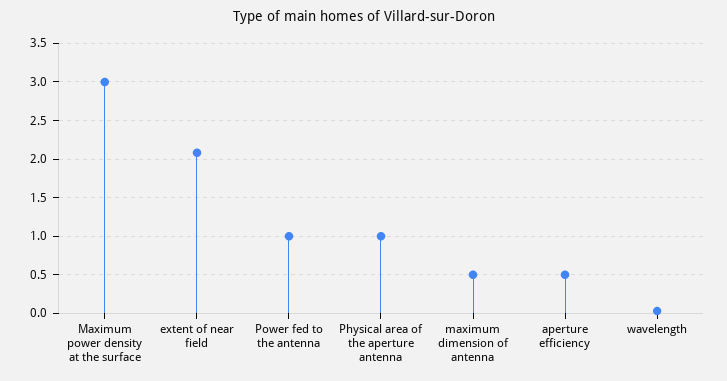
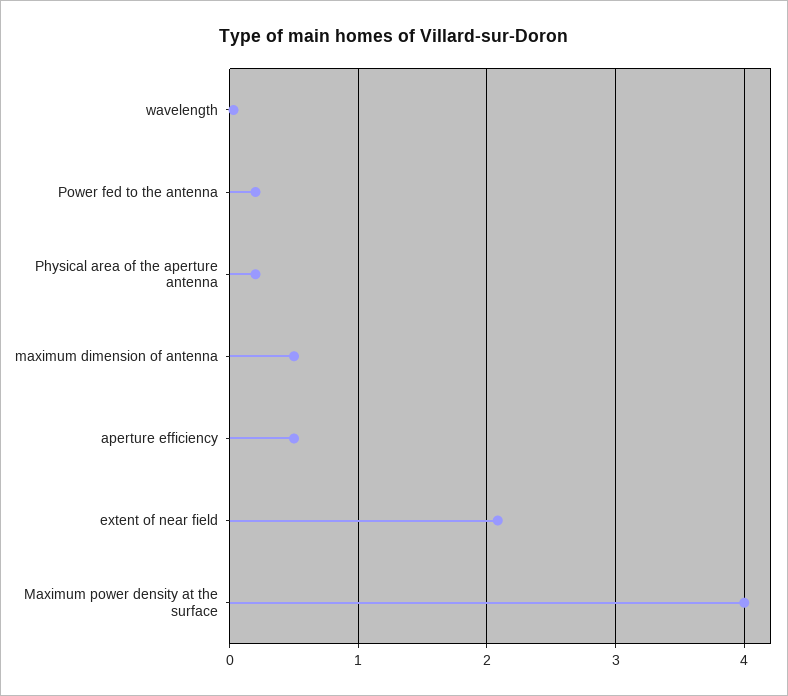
Maximum power density at the surface: 3 -> 4
Power fed to the antenna: 1 -> 0.2
Physical area of the aperture antenna: 1 -> 0.2

